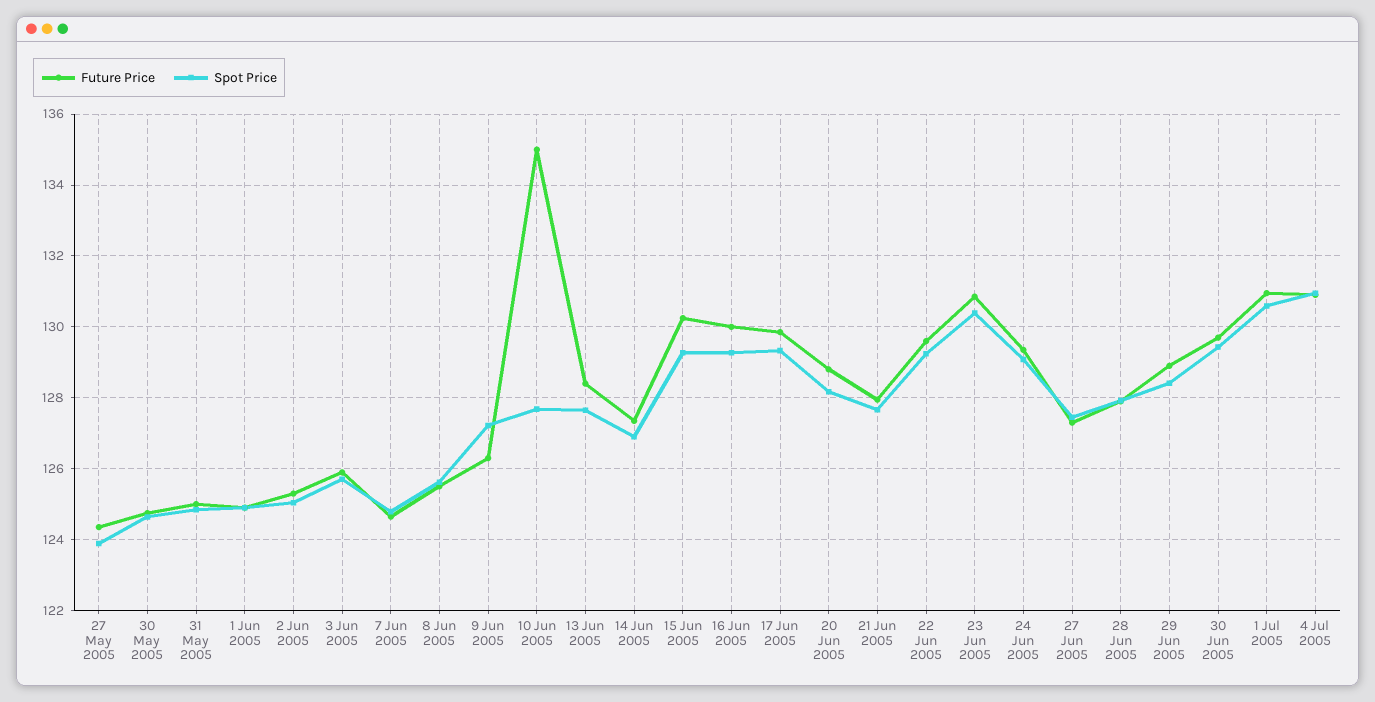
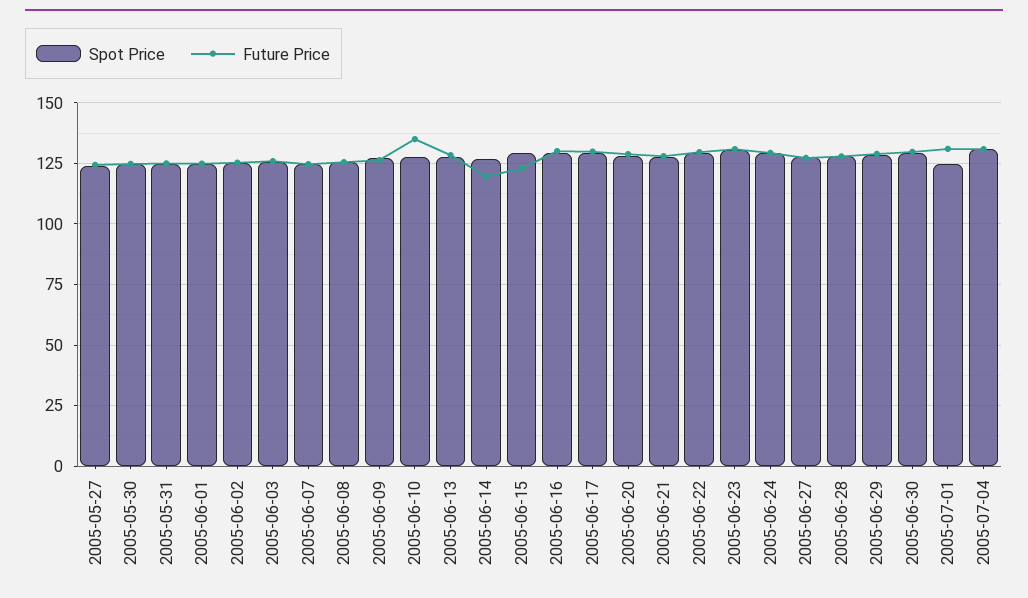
Future Price, 14 Jun 2005: 127.4 -> 120
Future Price, 15 Jun 2005: 130.2 -> 122.5
Spot Price, 1 Jul 2005: 130.6 -> 125

